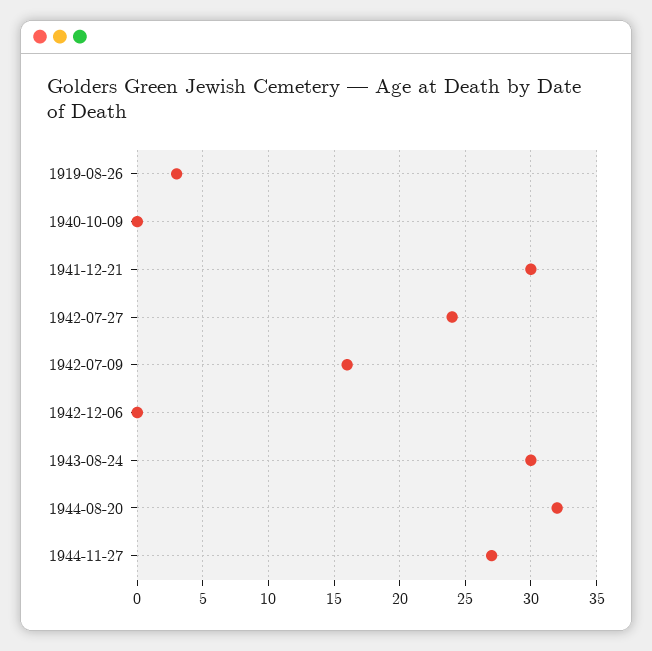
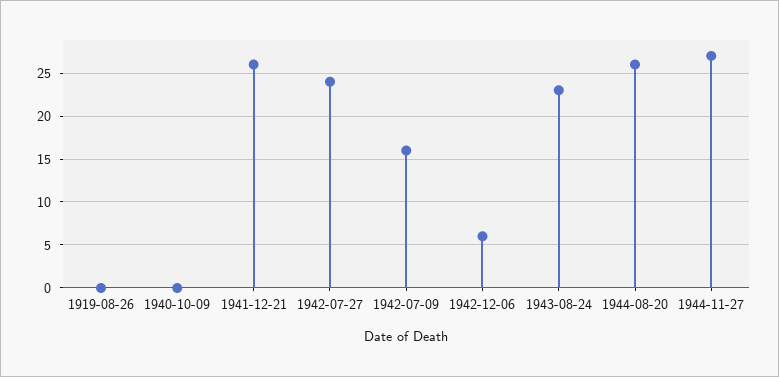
1919-08-26: 3 -> 0
1941-12-21: 30 -> 26
1942-12-06: 0 -> 6
1943-08-24: 30 -> 23
1944-08-20: 32 -> 26

